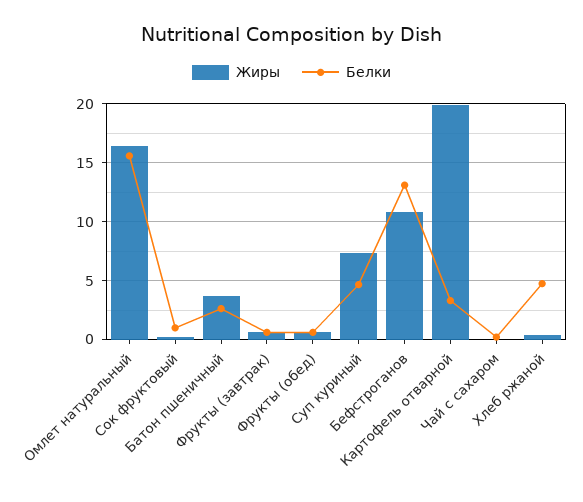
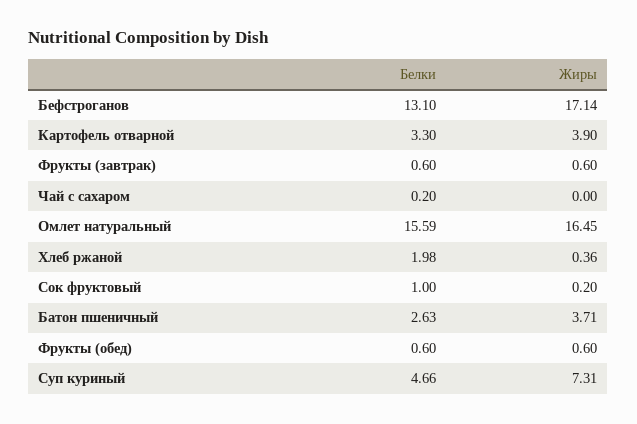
Жиры, Бефстроганов: 11 -> 17.14
Жиры, Картофель отварной: 20 -> 3.9
Белки, Хлеб ржаной: 5 -> 1.98

